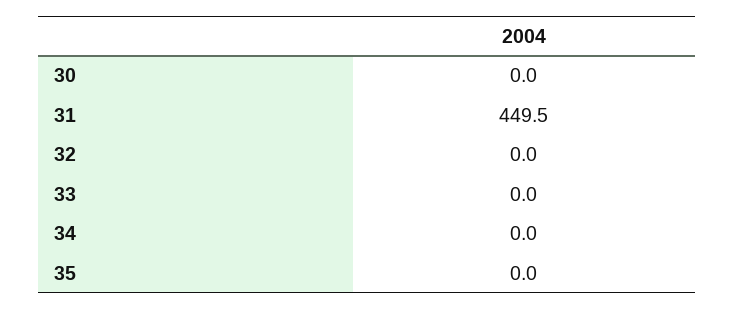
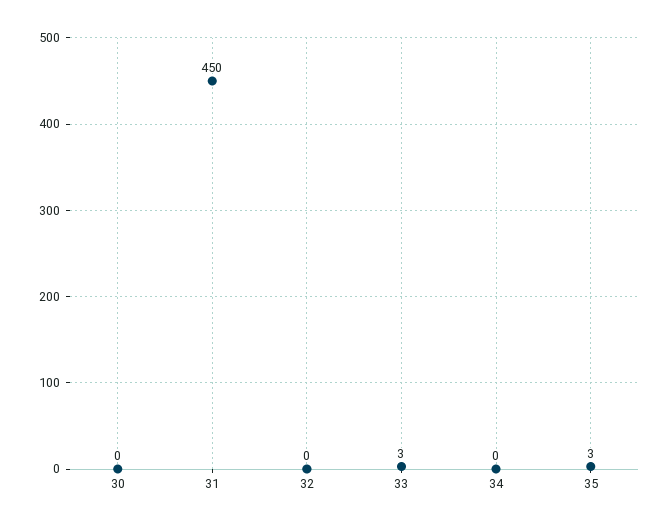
33: 0 -> 3
35: 0 -> 3

